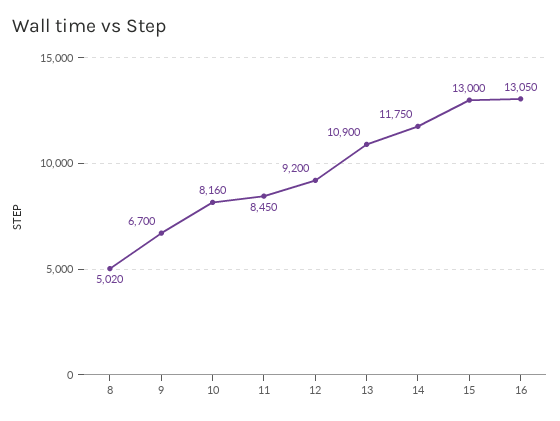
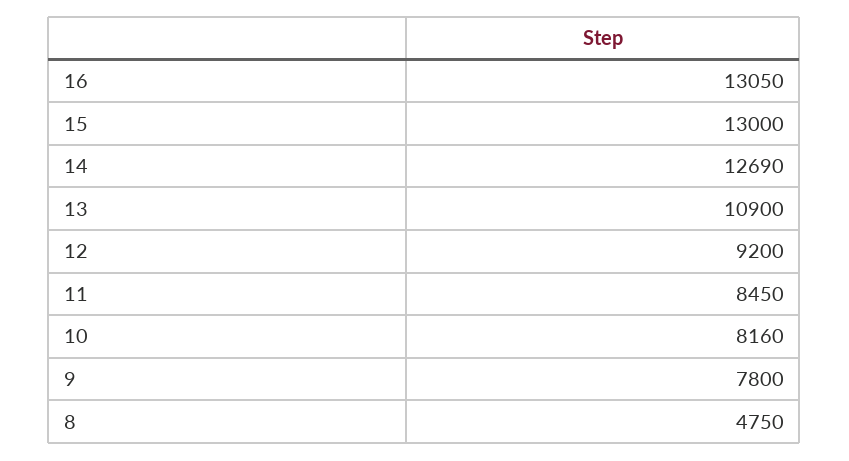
8: 5020 -> 4750
9: 6700 -> 7800
14: 11750 -> 12690

